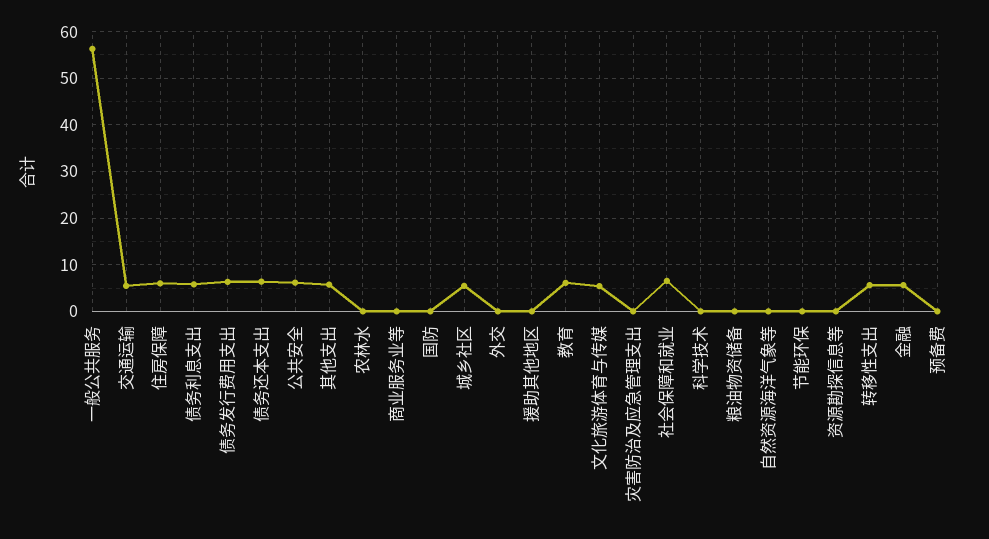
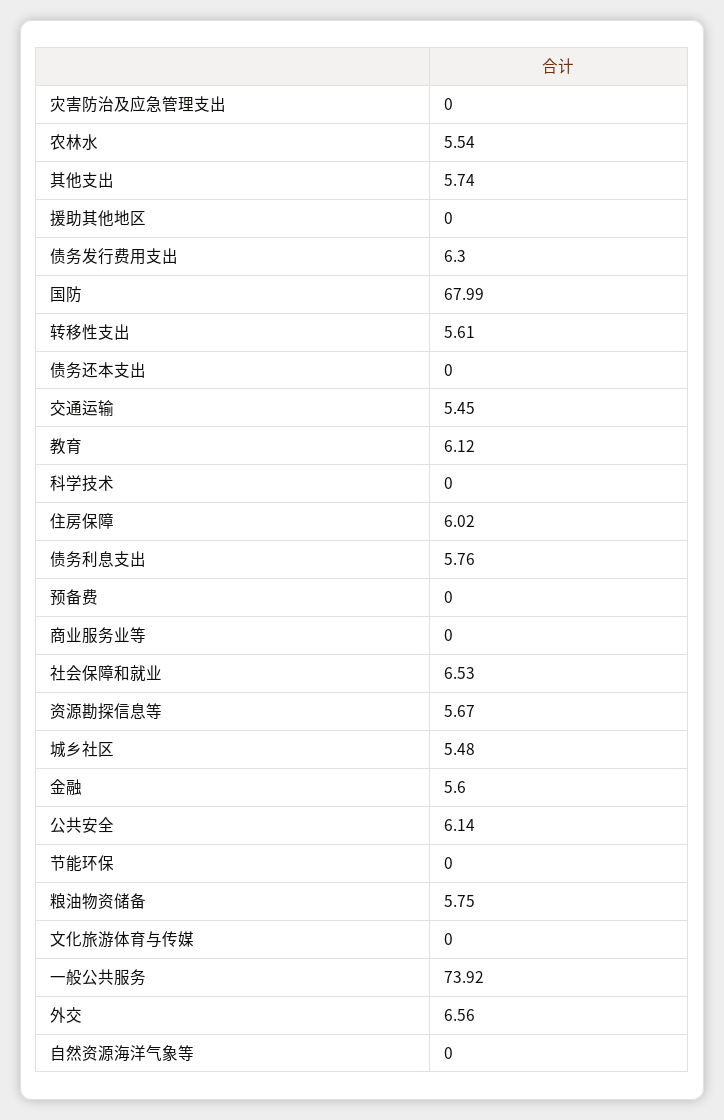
一般公共服务: 56 -> 73.92
债务还本支出: 6 -> 0
农林水: 0 -> 5.54
国防: 0 -> 67.99
外交: 0 -> 6.56
文化旅游体育与传媒: 6 -> 0
粮油物资储备: 0 -> 5.75
资源勘探信息等: 0 -> 5.67

